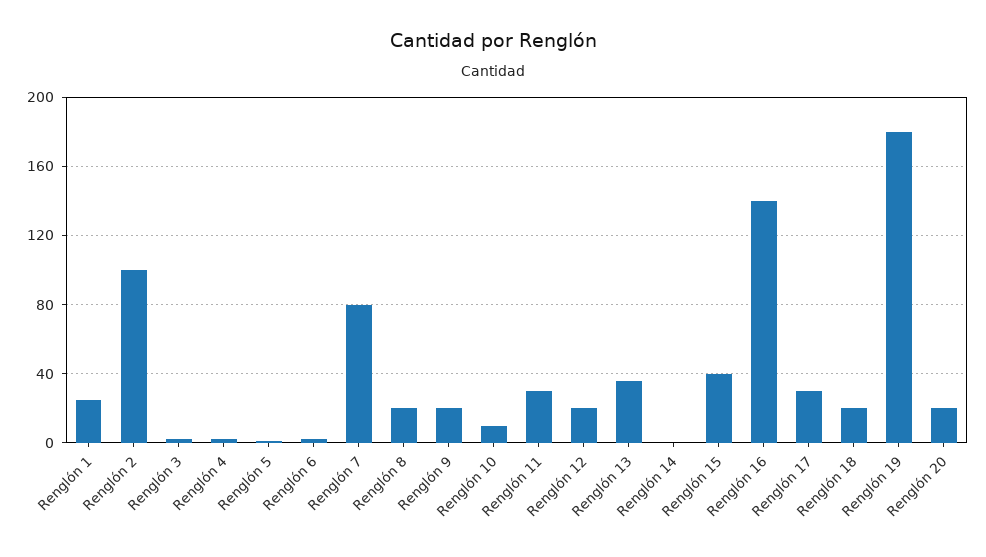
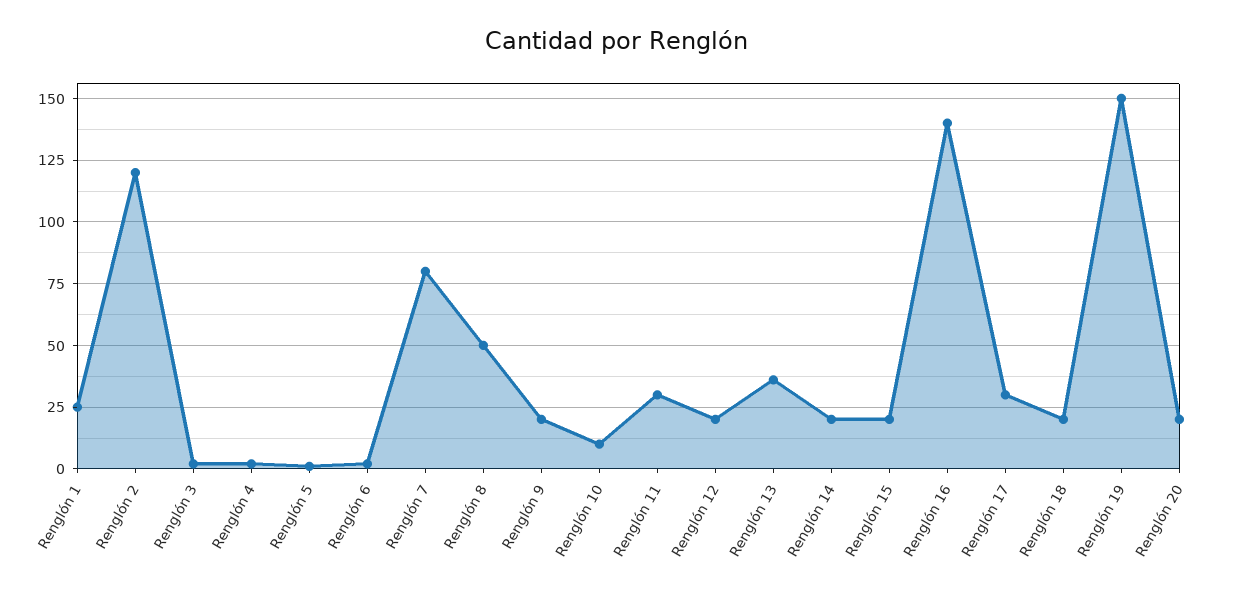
Renglón 2: 100 -> 120
Renglón 8: 20 -> 50
Renglón 14: 0 -> 20
Renglón 15: 40 -> 20
Renglón 19: 180 -> 150

